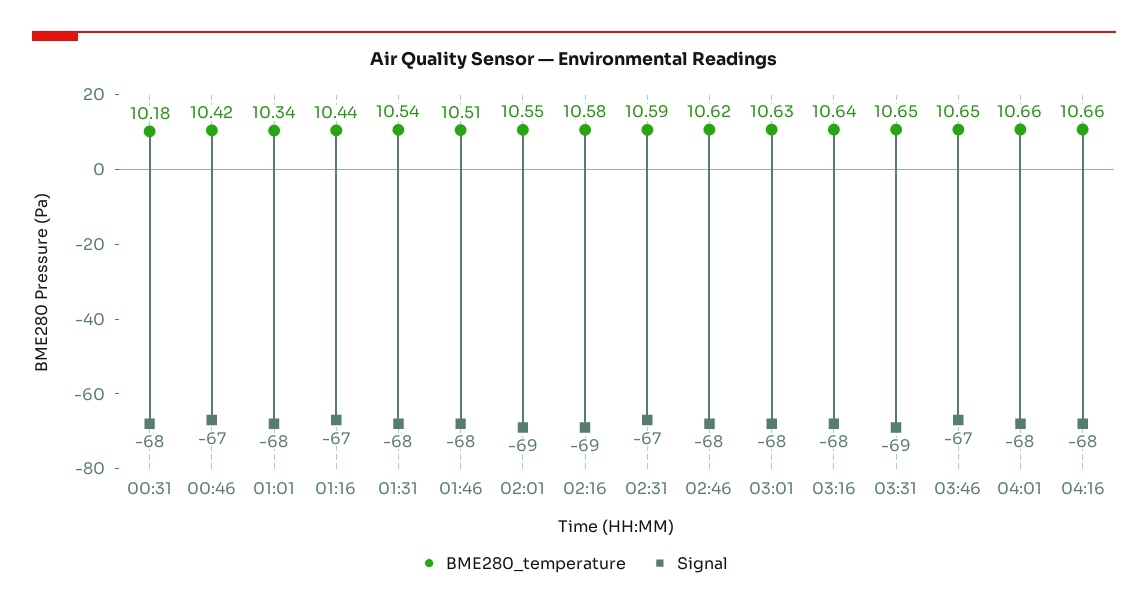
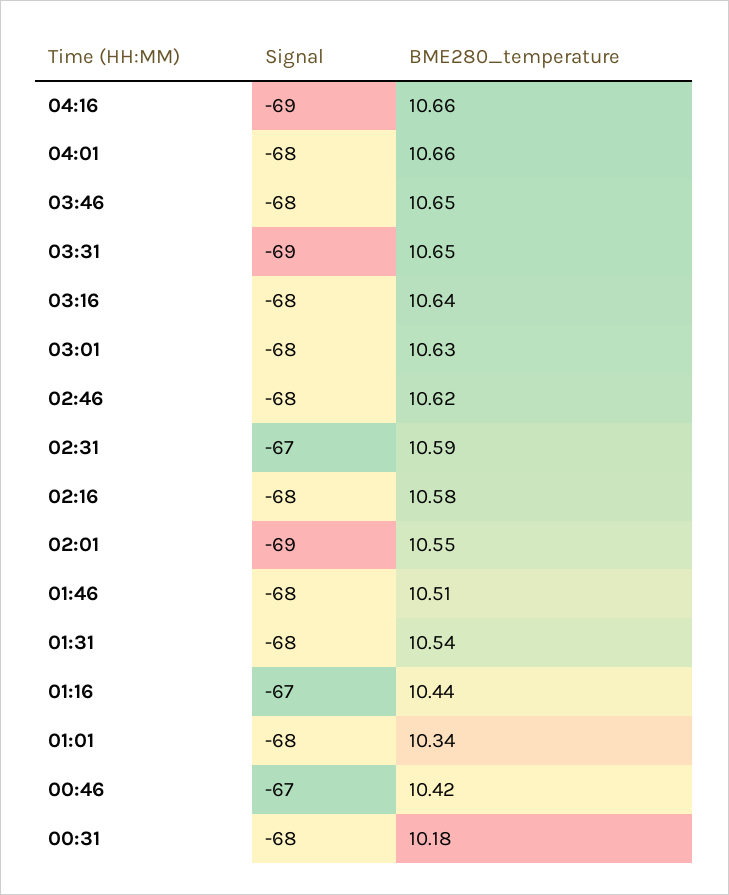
Signal, 02:16: -69 -> -68
Signal, 03:46: -67 -> -68
Signal, 04:16: -68 -> -69

